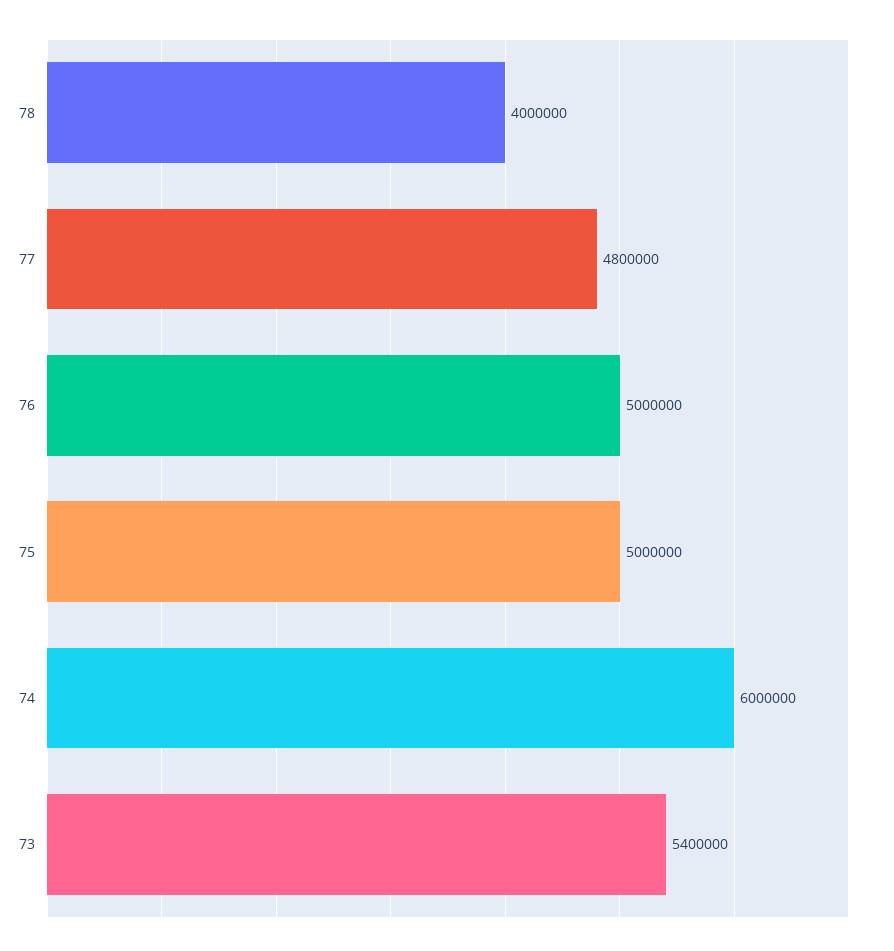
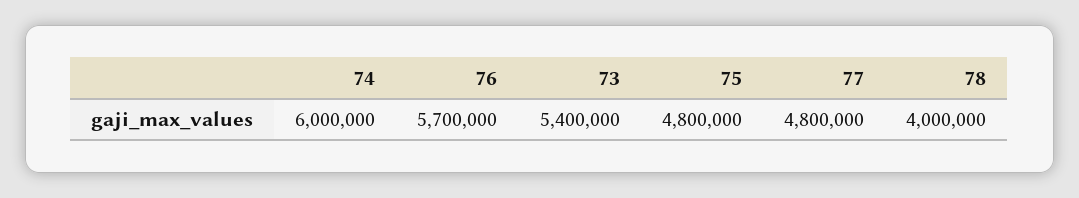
76: 5000000 -> 5700000
75: 5000000 -> 4800000

